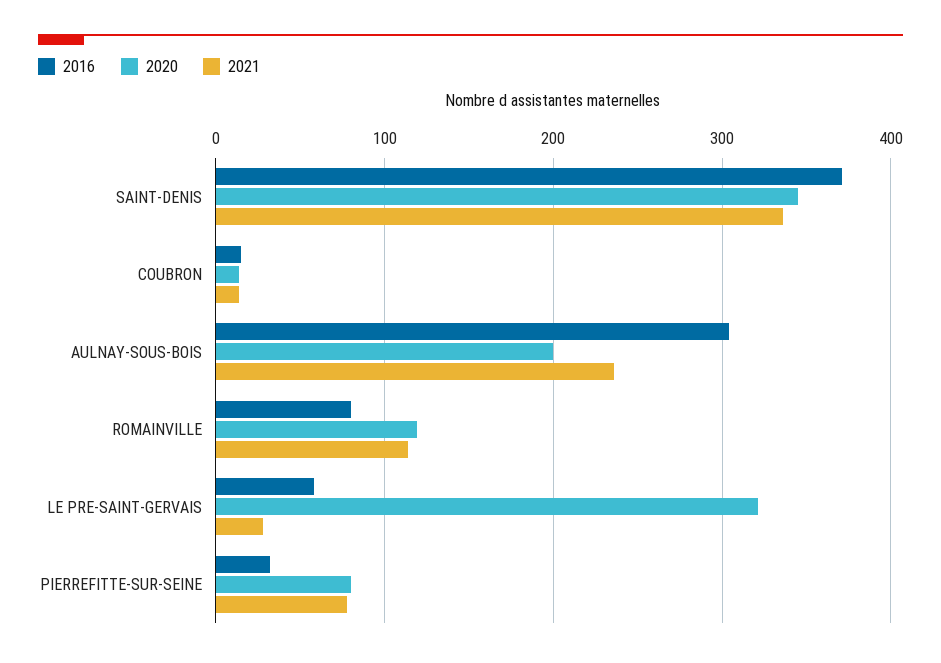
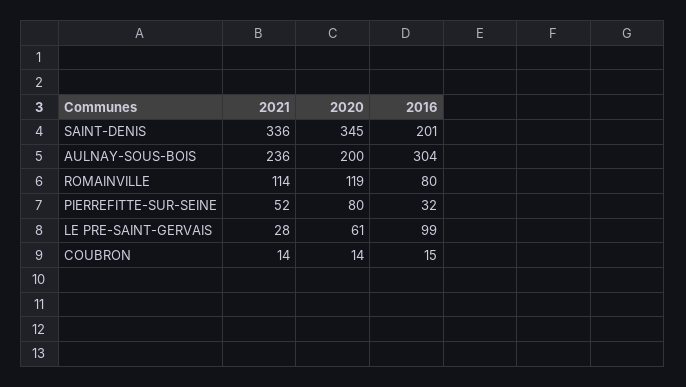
2016, SAINT-DENIS: 370 -> 201
2016, LE PRE-SAINT-GERVAIS: 60 -> 99
2020, LE PRE-SAINT-GERVAIS: 320 -> 61
2021, PIERREFITTE-SUR-SEINE: 80 -> 52

